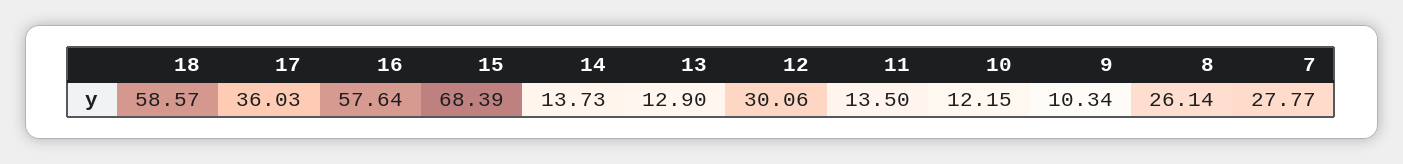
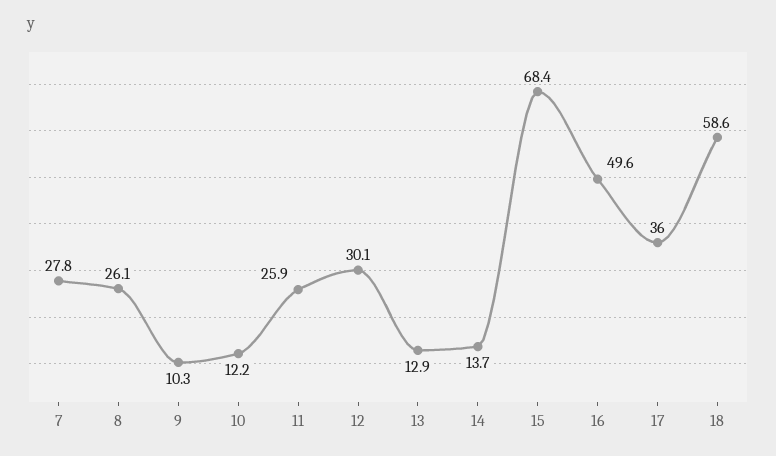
16: 57.64 -> 49.6
11: 13.5 -> 25.9

